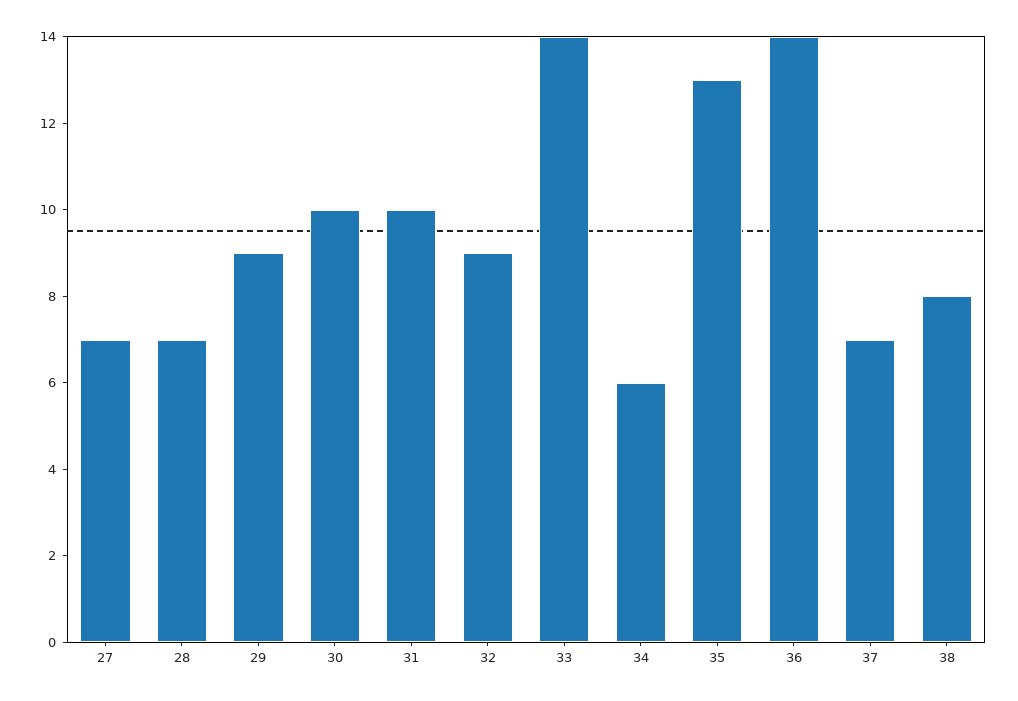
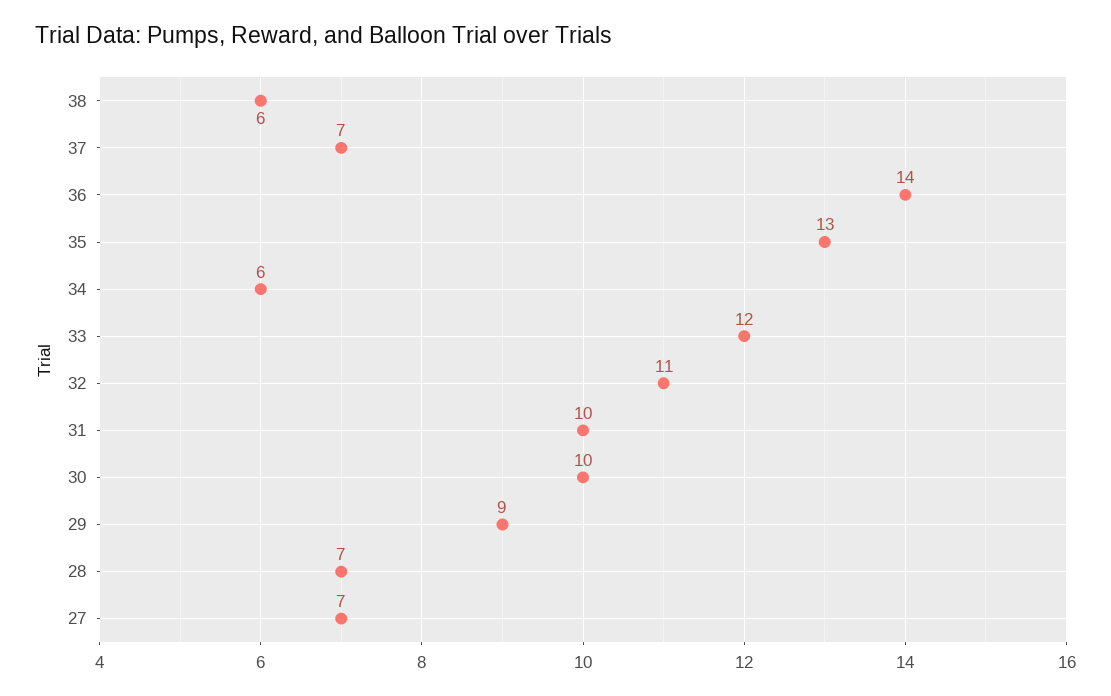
32: 9 -> 11
33: 14 -> 12
38: 8 -> 6

